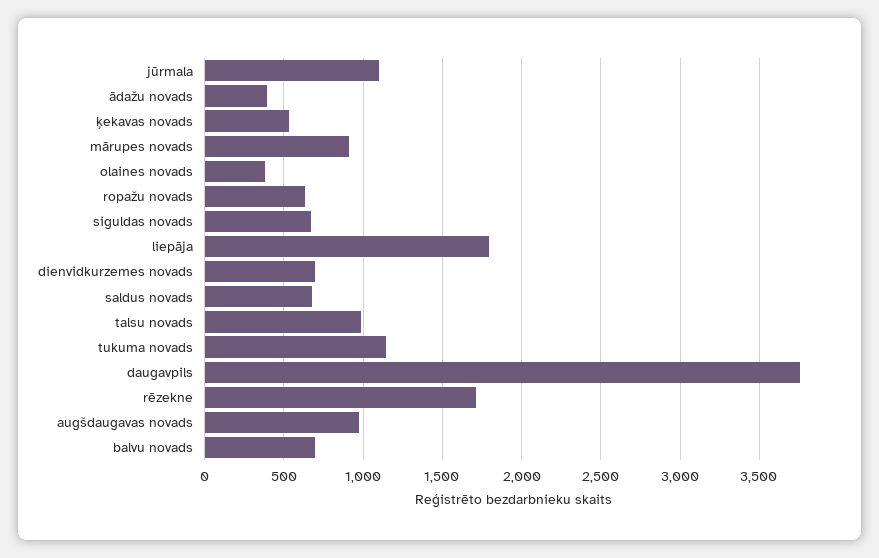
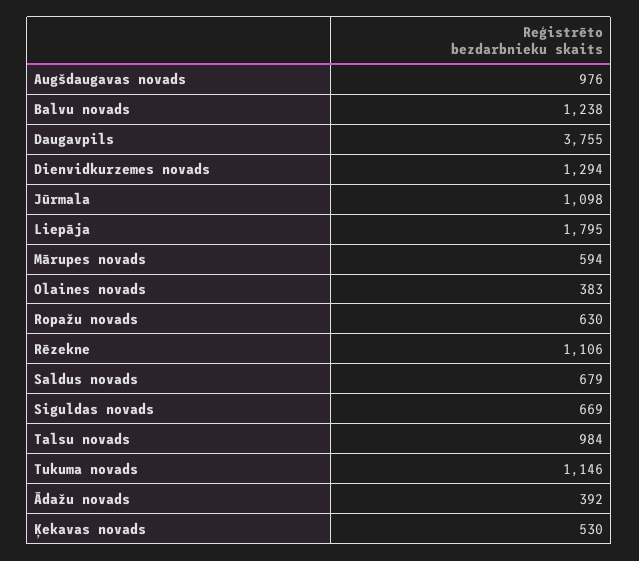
mārupes novads: 900 -> 594
dienvidkurzemes novads: 700 -> 1294
rēzekne: 1700 -> 1106
balvu novads: 700 -> 1238

